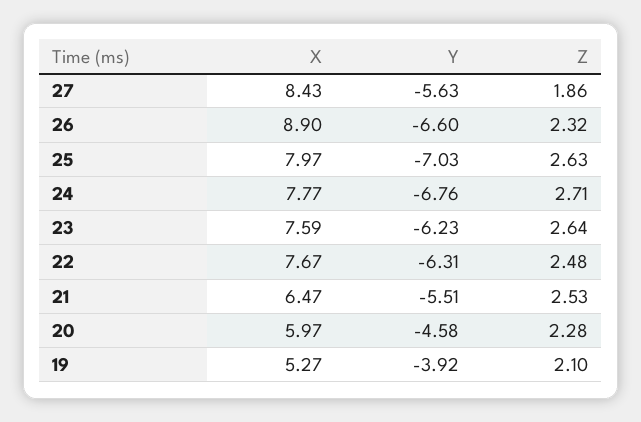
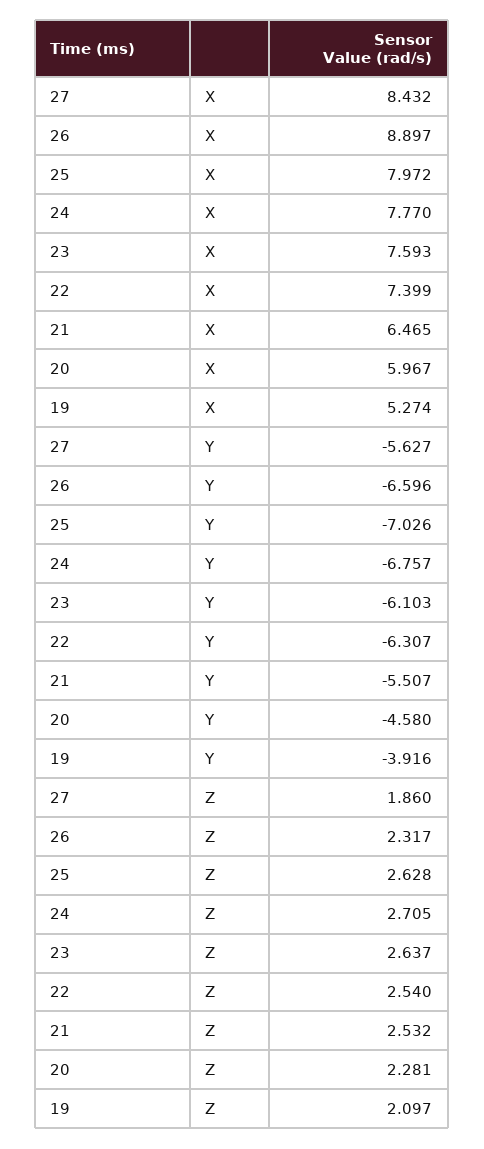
Y, 23: -6.23 -> -6.103
X, 22: 7.67 -> 7.399
Z, 22: 2.48 -> 2.54

